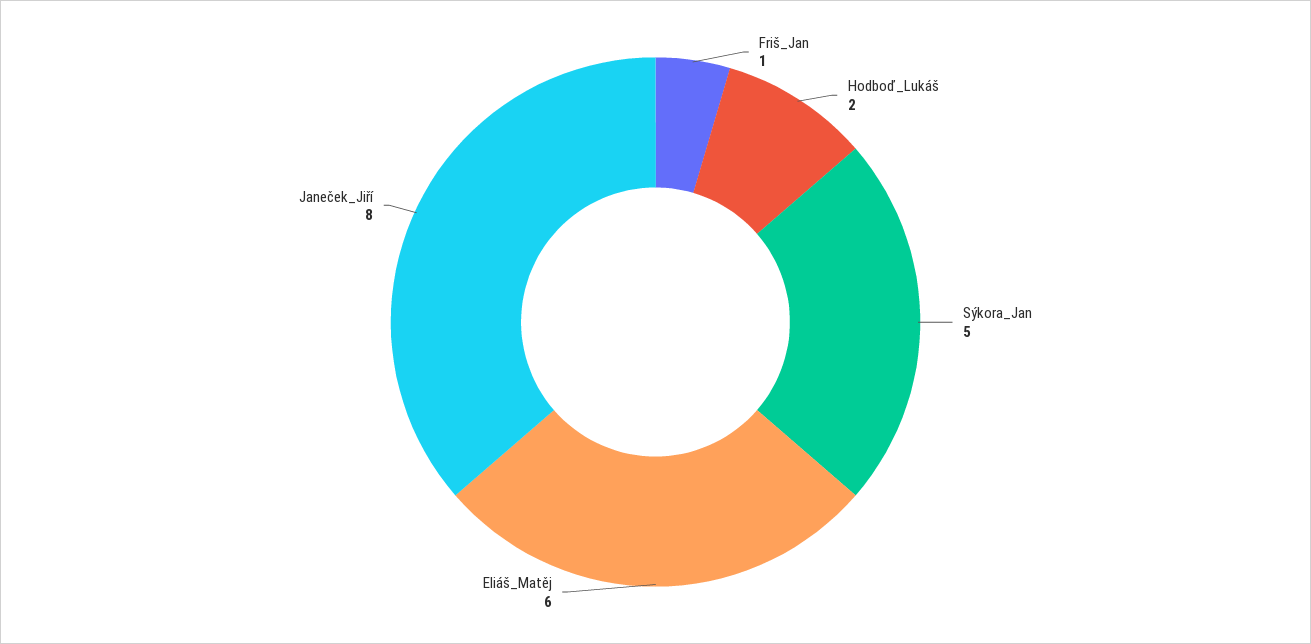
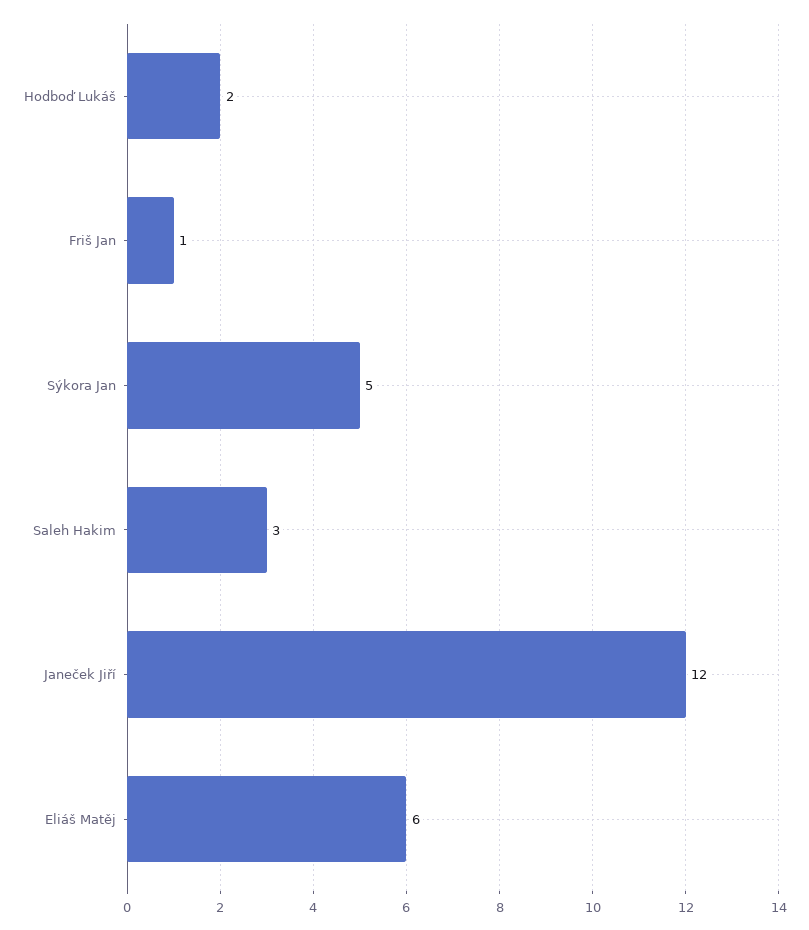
Janeček_Jiří: 8 -> 12
Saleh Hakim: none -> 3

